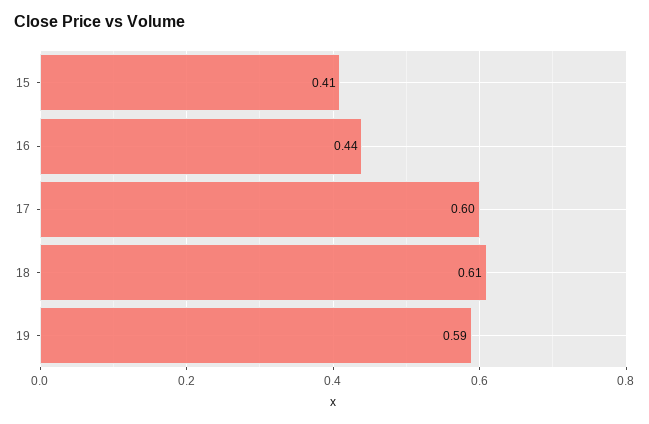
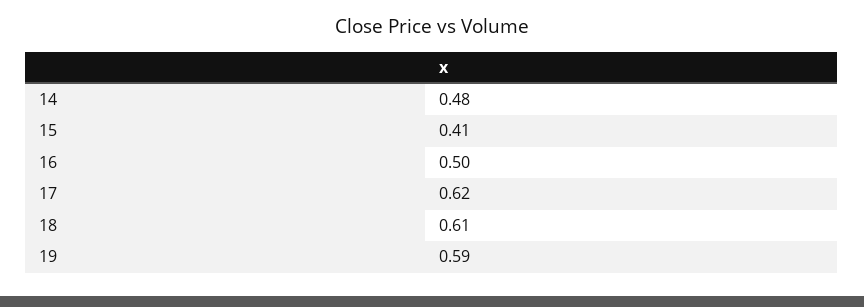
16: 0.44 -> 0.5
17: 0.6 -> 0.62
14: none -> 0.48

